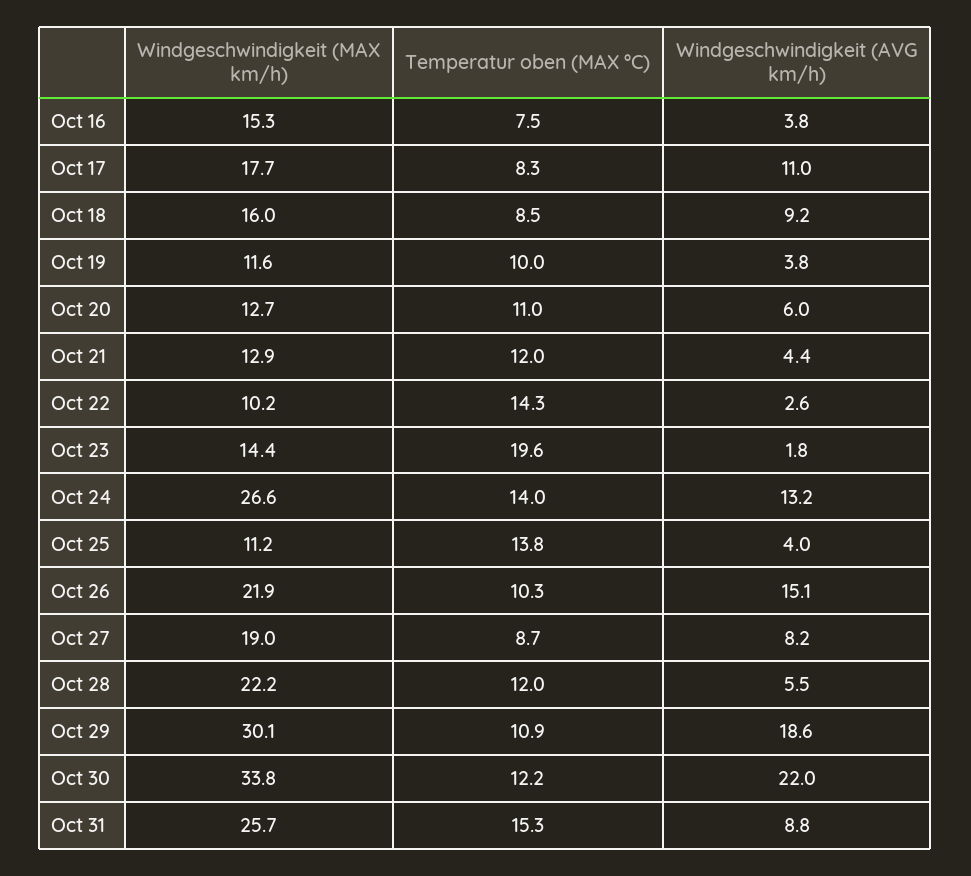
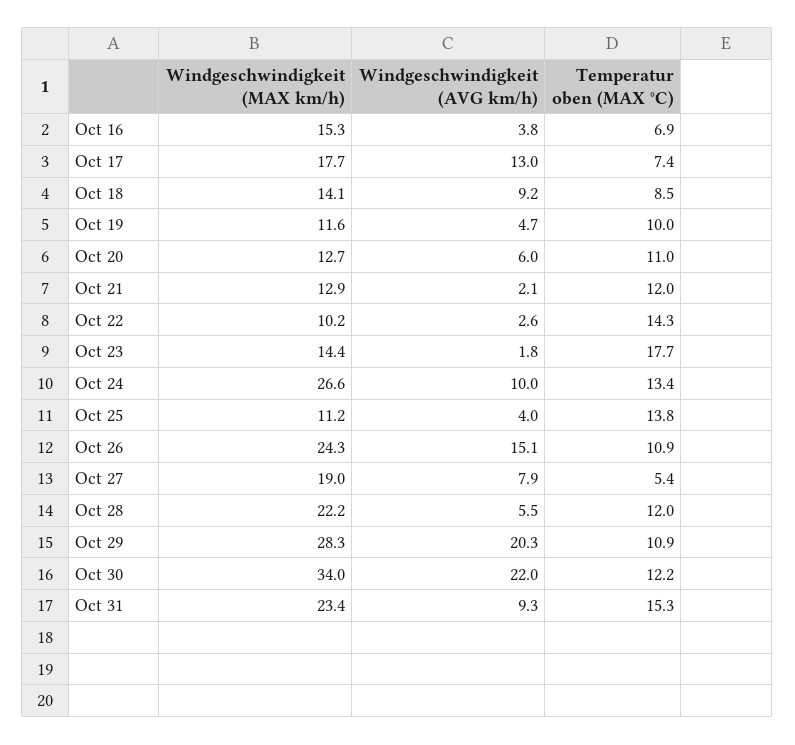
Temperatur oben (MAX °C), Oct 16: 7.5 -> 6.9
Temperatur oben (MAX °C), Oct 17: 8.3 -> 7.4
Windgeschwindigkeit (AVG km/h), Oct 17: 11 -> 13
Windgeschwindigkeit (MAX km/h), Oct 18: 16 -> 14.1
Windgeschwindigkeit (AVG km/h), Oct 19: 3.8 -> 4.7
Windgeschwindigkeit (AVG km/h), Oct 21: 4.4 -> 2.1
Temperatur oben (MAX °C), Oct 23: 19.6 -> 17.7
Temperatur oben (MAX °C), Oct 24: 14 -> 13.4
Windgeschwindigkeit (AVG km/h), Oct 24: 13.2 -> 10
Windgeschwindigkeit (MAX km/h), Oct 26: 21.9 -> 24.3
Temperatur oben (MAX °C), Oct 26: 10.3 -> 10.9
Temperatur oben (MAX °C), Oct 27: 8.7 -> 5.4
Windgeschwindigkeit (AVG km/h), Oct 27: 8.2 -> 7.9
Windgeschwindigkeit (MAX km/h), Oct 29: 30.1 -> 28.3
Windgeschwindigkeit (AVG km/h), Oct 29: 18.6 -> 20.3
Windgeschwindigkeit (MAX km/h), Oct 30: 33.8 -> 34
Windgeschwindigkeit (MAX km/h), Oct 31: 25.7 -> 23.4
Windgeschwindigkeit (AVG km/h), Oct 31: 8.8 -> 9.3

